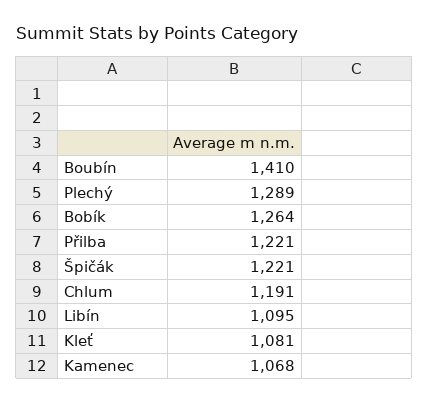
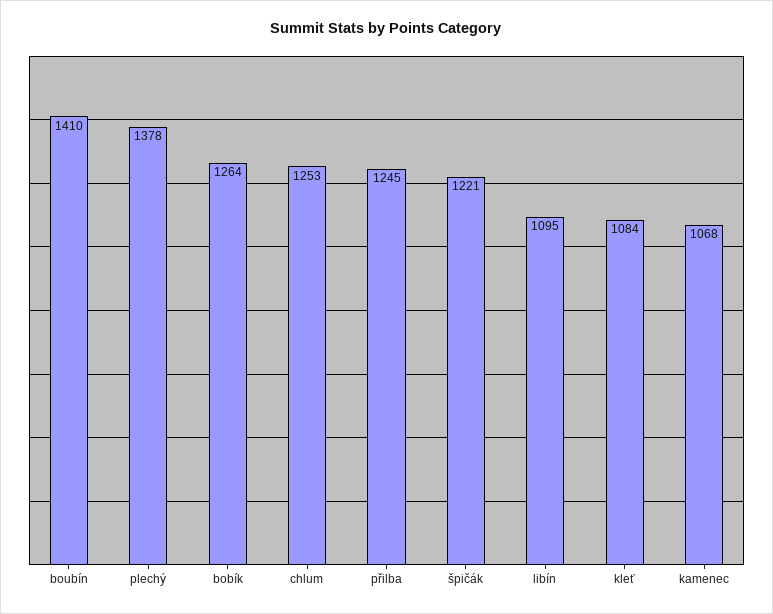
Plechý: 1289 -> 1378
Přilba: 1221 -> 1245
Chlum: 1191 -> 1253
Kleť: 1081 -> 1084

